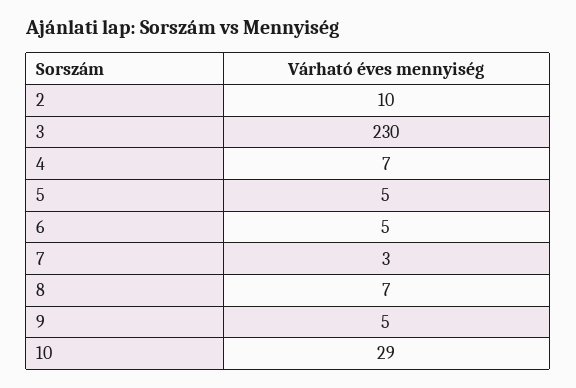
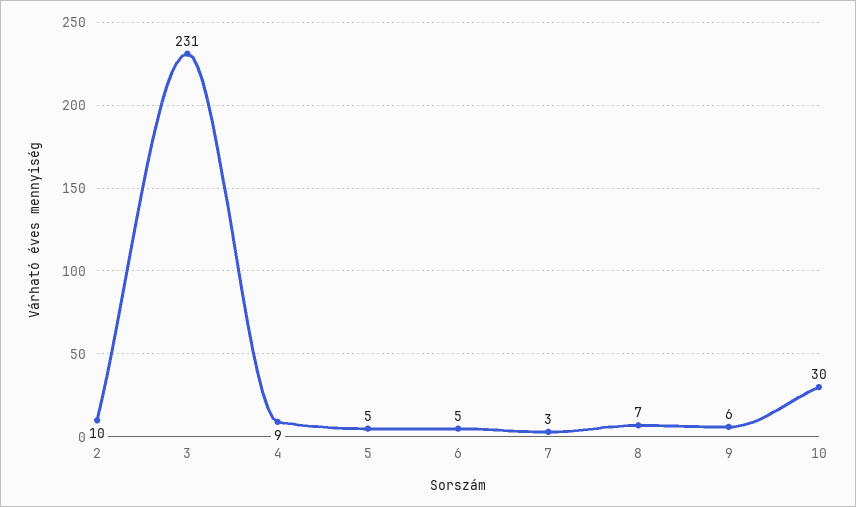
3: 230 -> 231
4: 7 -> 9
9: 5 -> 6
10: 29 -> 30

